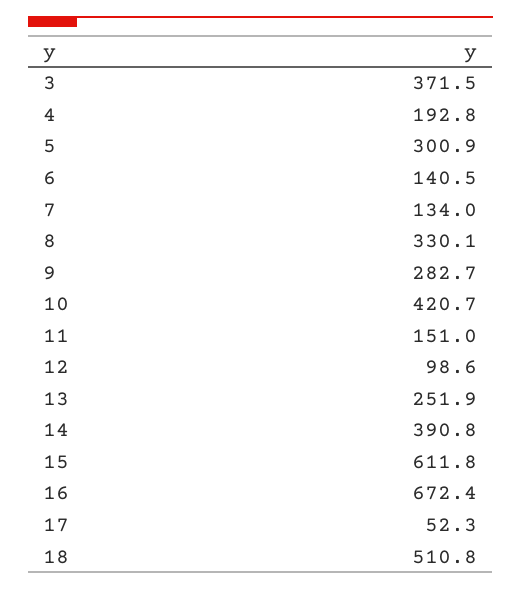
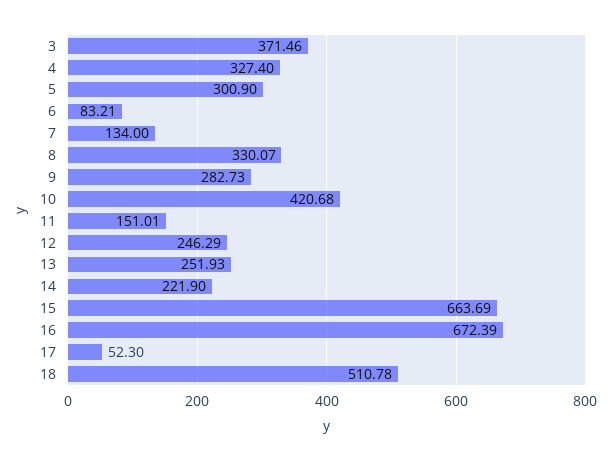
4: 192.8 -> 327.4
6: 140.5 -> 83.21
12: 98.6 -> 246.29
14: 390.8 -> 221.9
15: 611.8 -> 663.69

